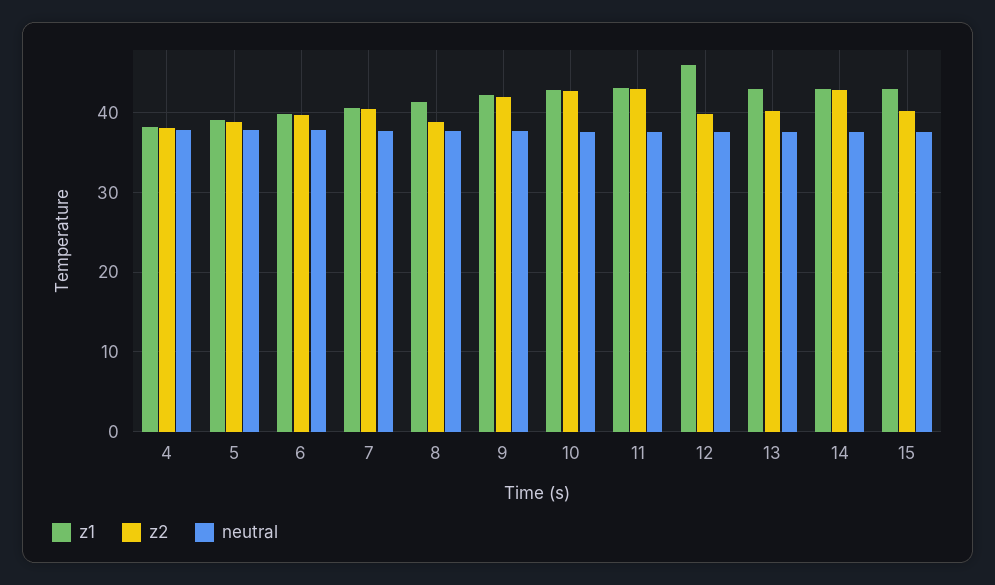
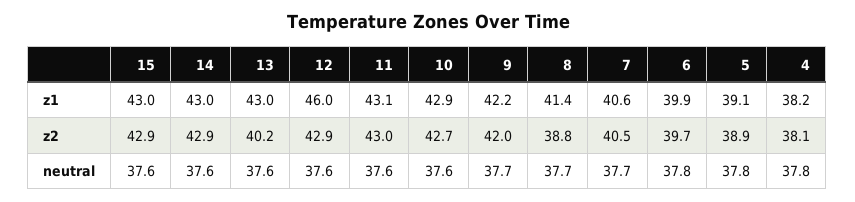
z2, 12: 40 -> 42.9
z2, 15: 40 -> 42.9

